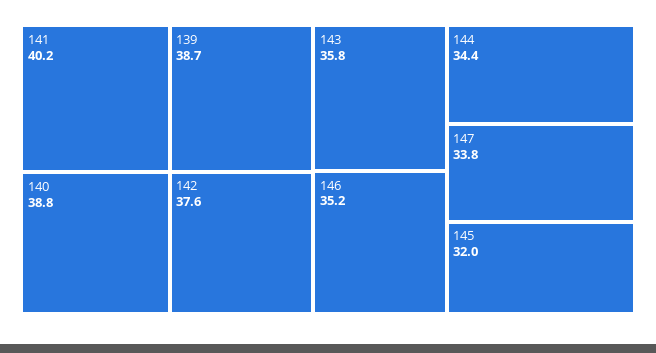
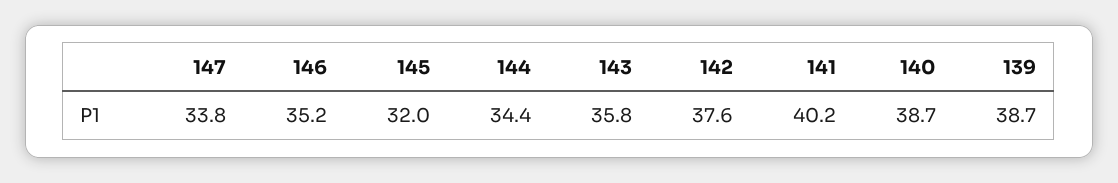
140: 38.8 -> 38.7

